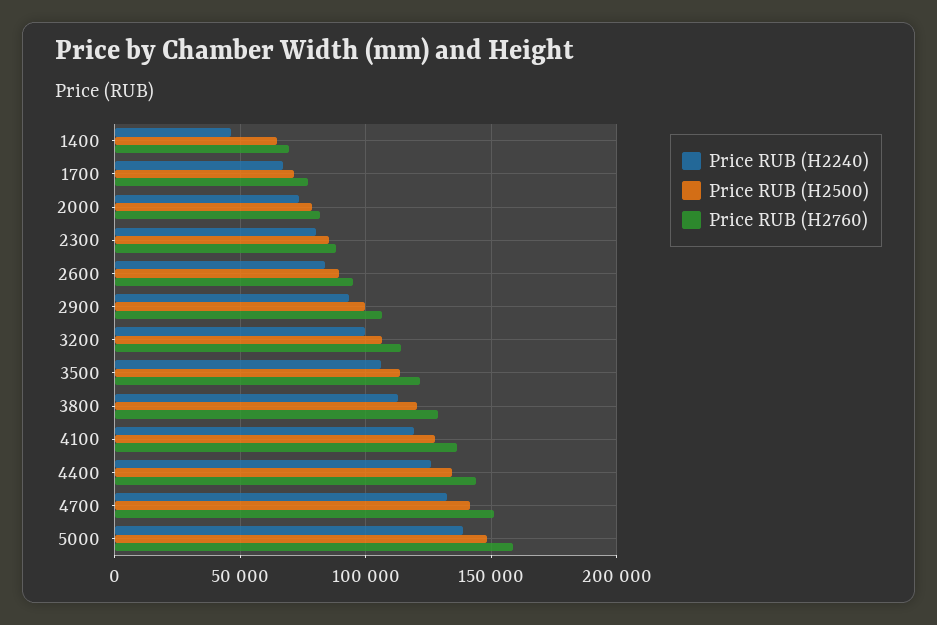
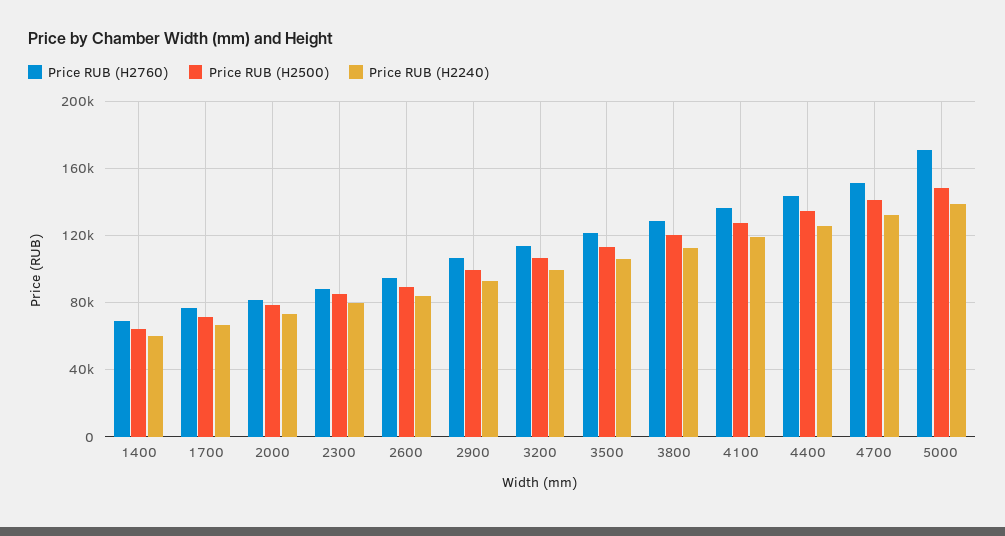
Price RUB (H2240), 1400: 45000 -> 60000
Price RUB (H2760), 5000: 160000 -> 170000

